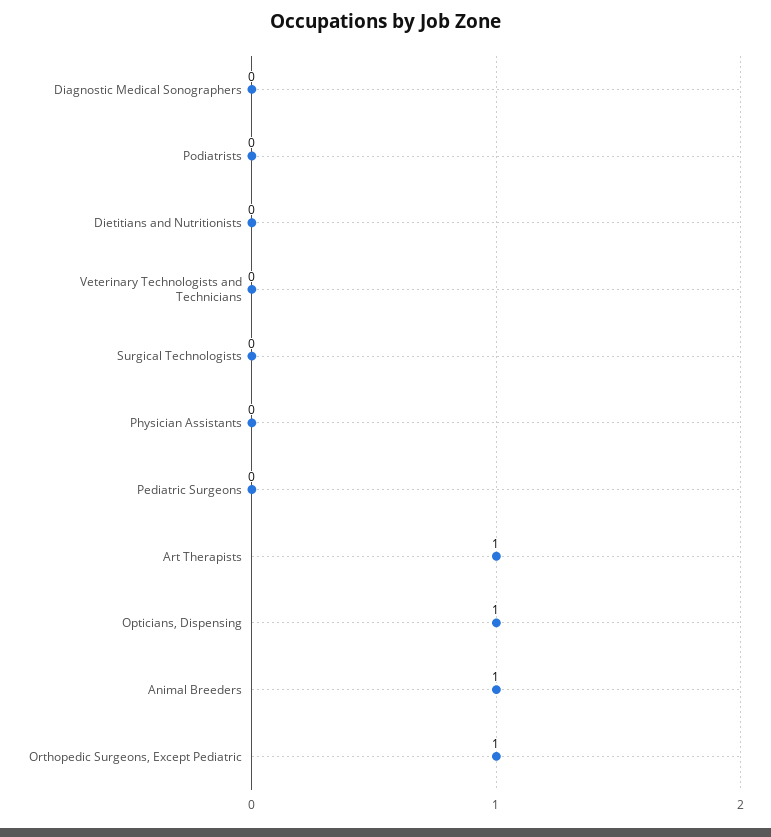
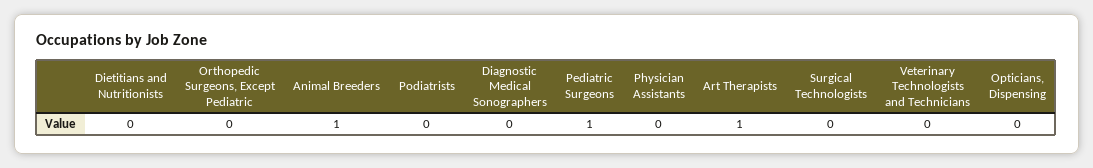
Pediatric Surgeons: 0 -> 1
Opticians, Dispensing: 1 -> 0
Orthopedic Surgeons, Except Pediatric: 1 -> 0

